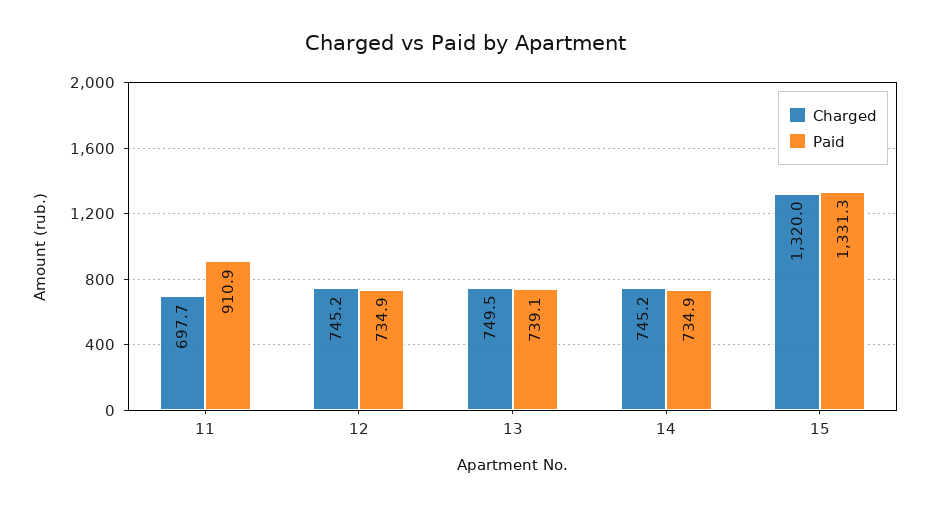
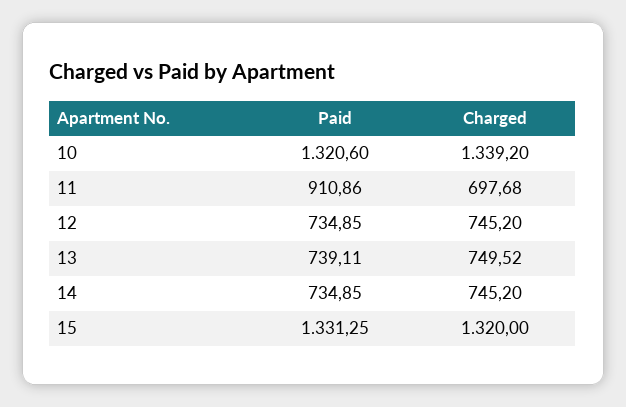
Paid, 10: none -> 1320.6
Charged, 10: none -> 1339.2

